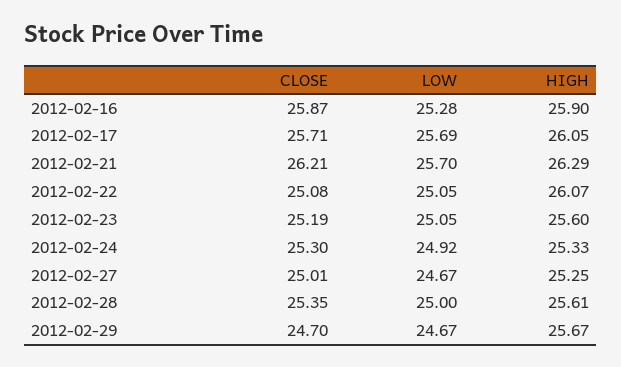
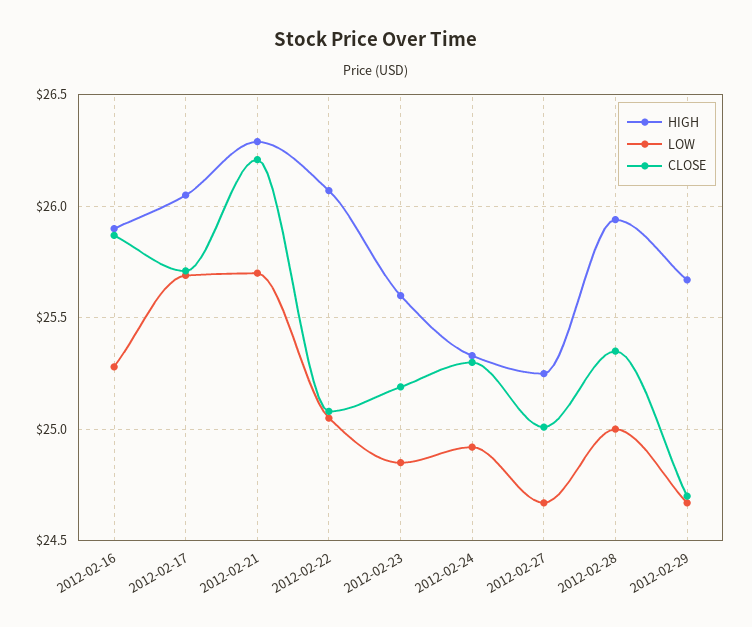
LOW, 2012-02-23: 25.05 -> 24.85
HIGH, 2012-02-28: 25.61 -> 25.95

